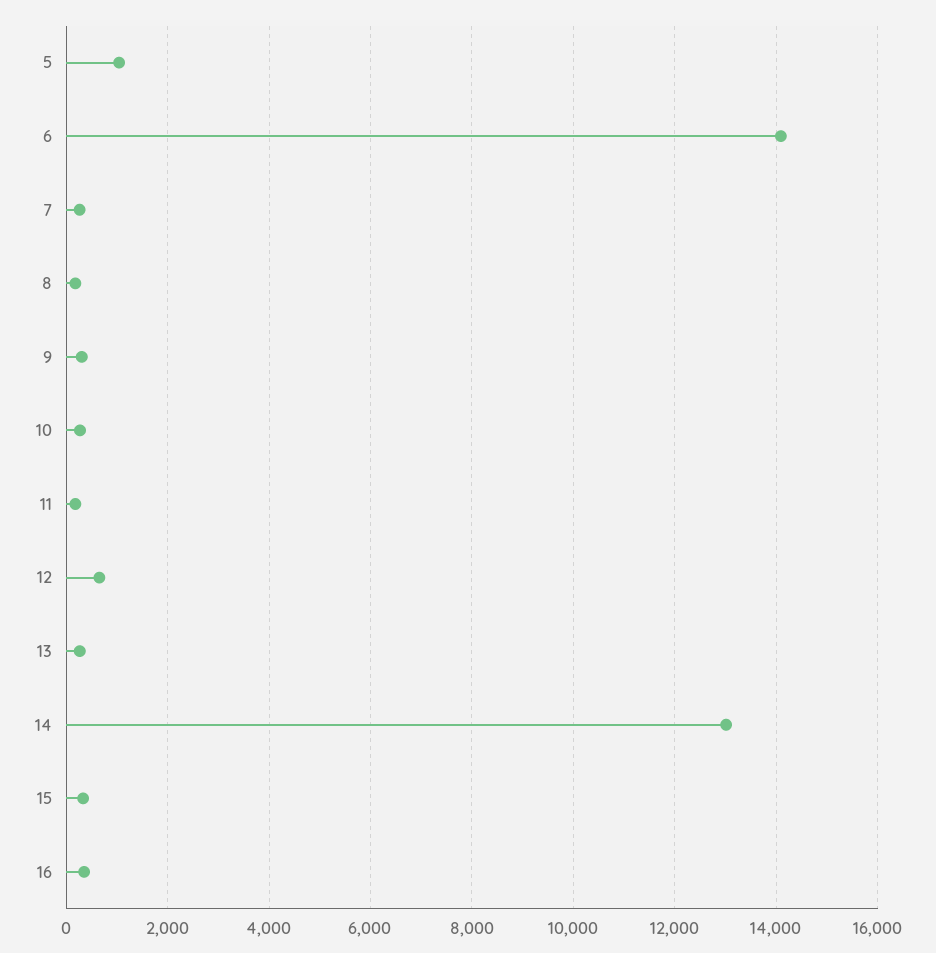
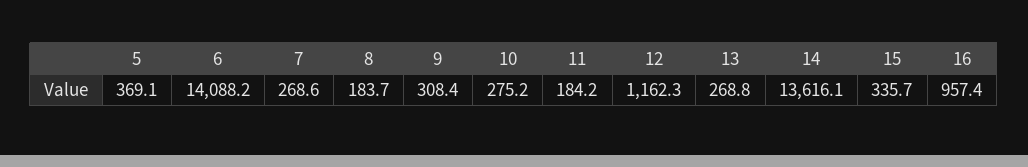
5: 1000 -> 369.1
12: 600 -> 1162.3
14: 13000 -> 13616.1
16: 400 -> 957.4

